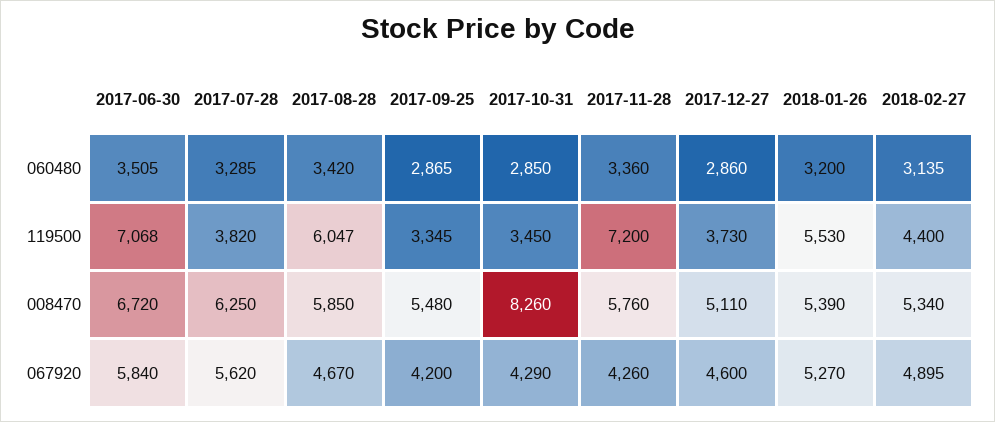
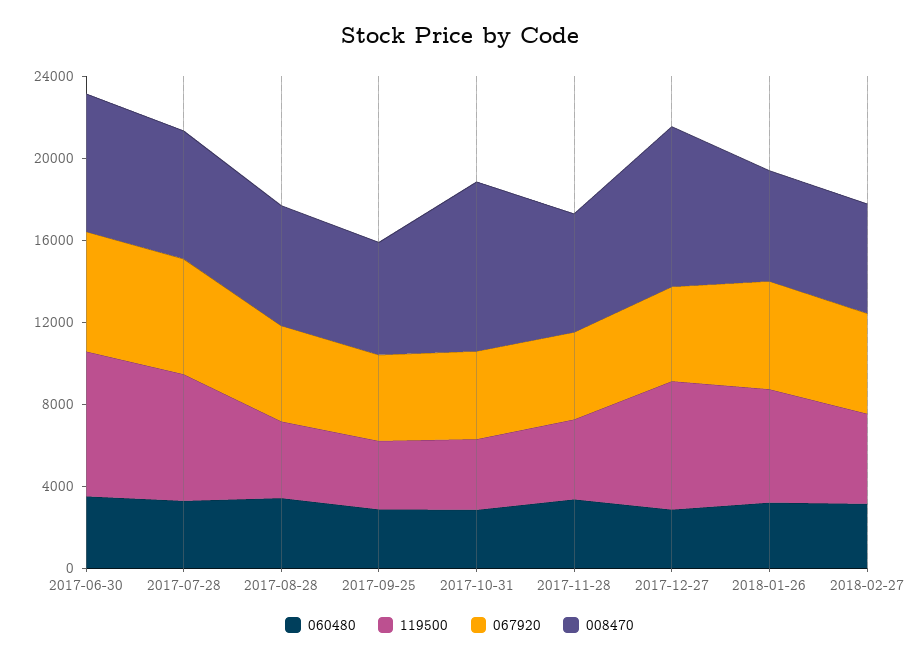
119500, 2017-07-28: 3820 -> 6000
119500, 2017-08-28: 6047 -> 4000
119500, 2017-11-28: 7200 -> 4000
119500, 2017-12-27: 3730 -> 6000
008470, 2017-12-27: 5110 -> 8000

